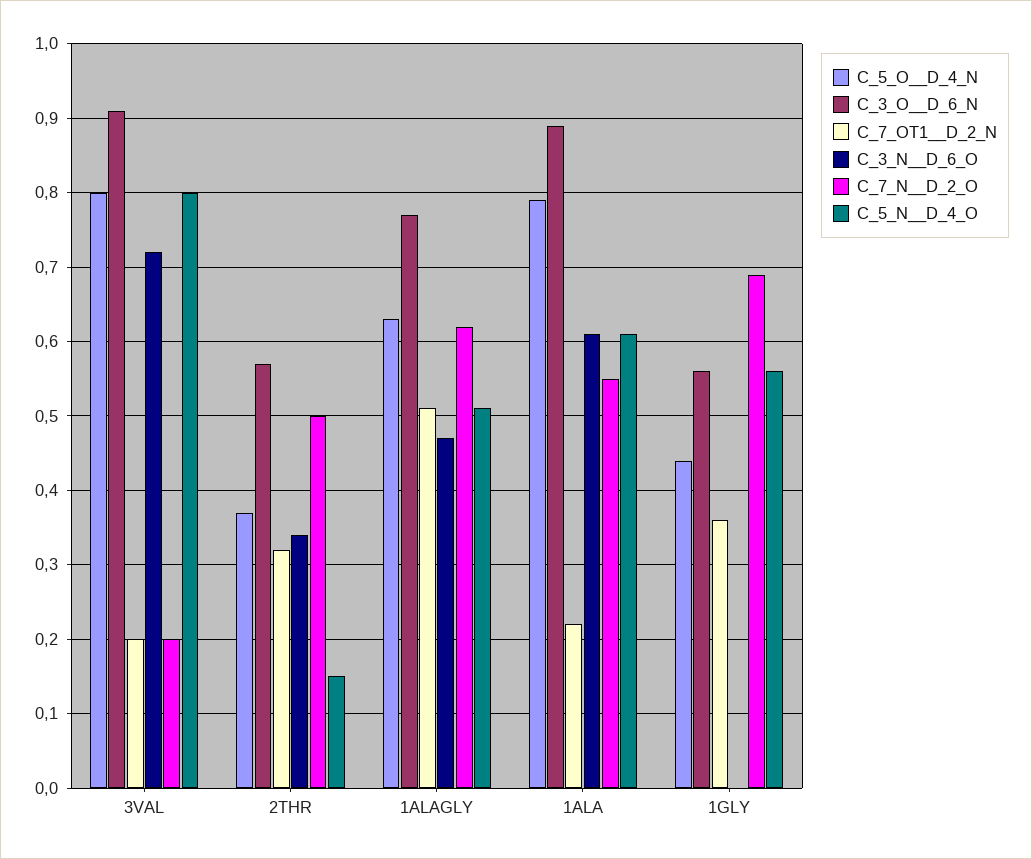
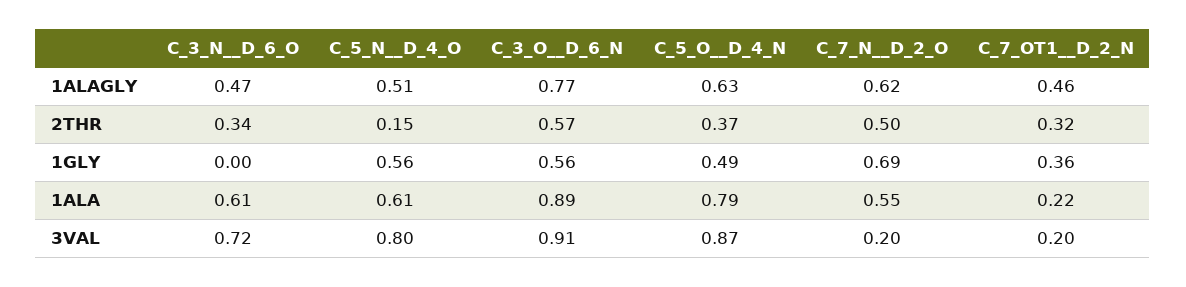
C_5_O__D_4_N, 3VAL: 0.8 -> 0.87
C_7_OT1__D_2_N, 1ALAGLY: 0.51 -> 0.46
C_5_O__D_4_N, 1GLY: 0.44 -> 0.49

